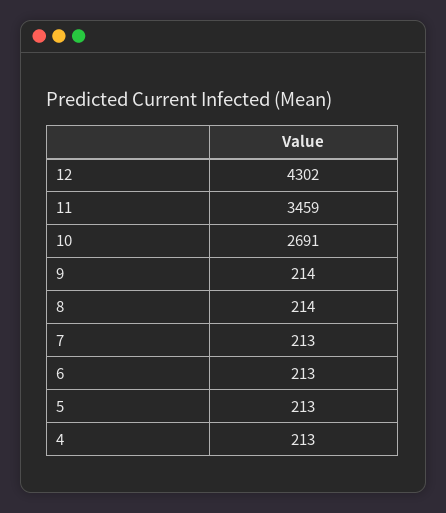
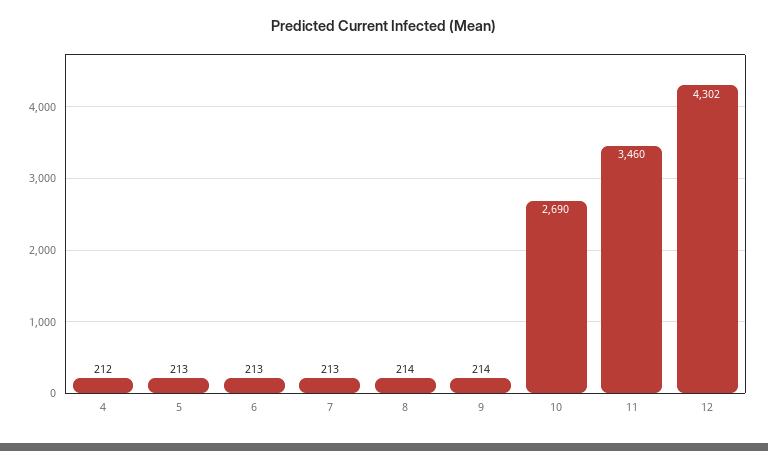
11: 3459 -> 3460
10: 2691 -> 2690
4: 213 -> 212

